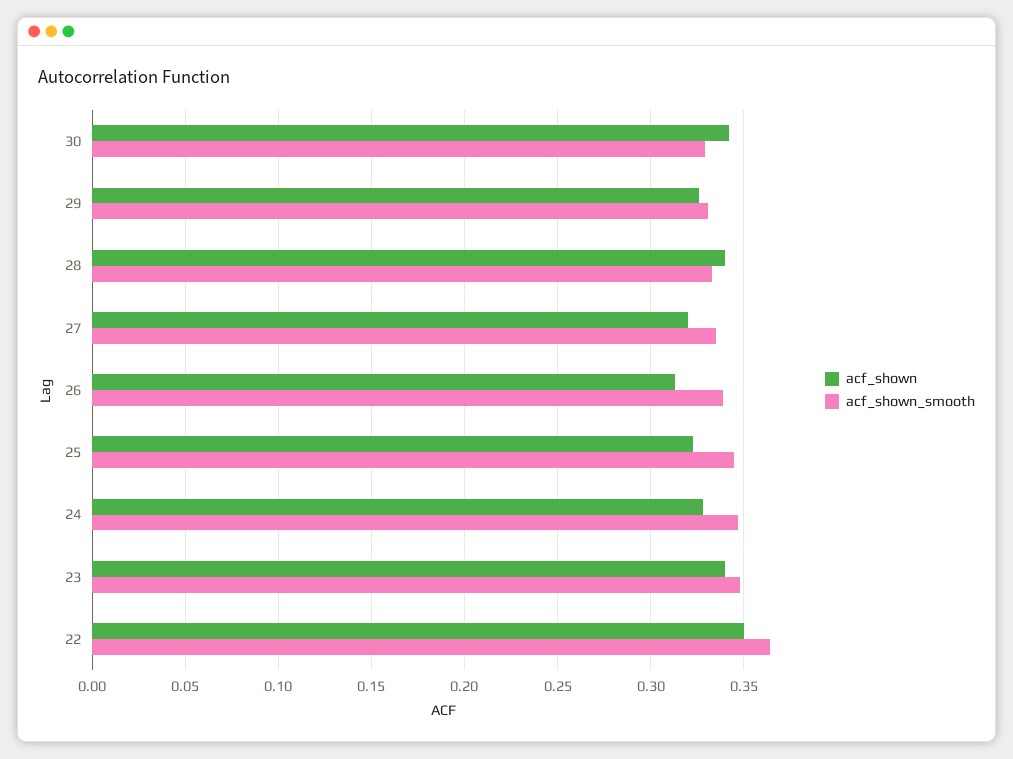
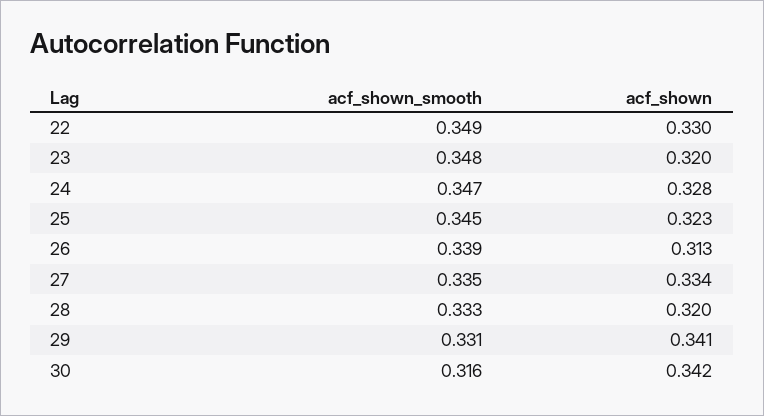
acf_shown_smooth, 30: 0.33 -> 0.316
acf_shown, 29: 0.325 -> 0.341
acf_shown, 28: 0.34 -> 0.32
acf_shown, 27: 0.32 -> 0.334
acf_shown, 23: 0.34 -> 0.32
acf_shown, 22: 0.35 -> 0.33
acf_shown_smooth, 22: 0.365 -> 0.349

